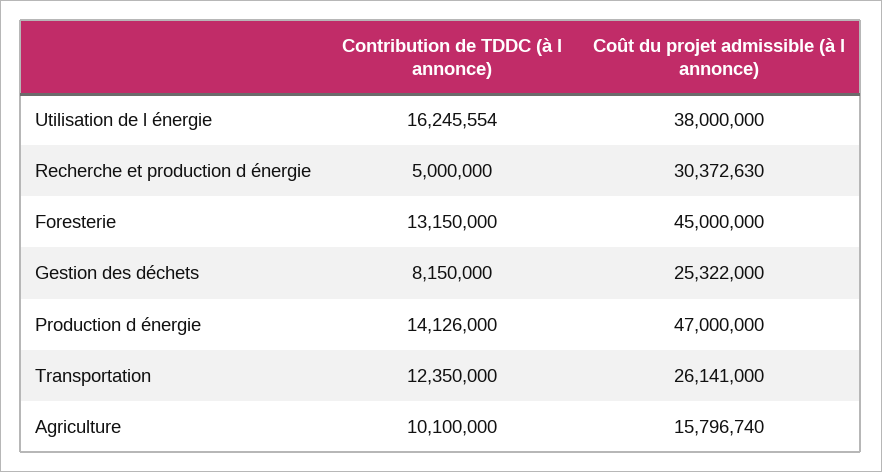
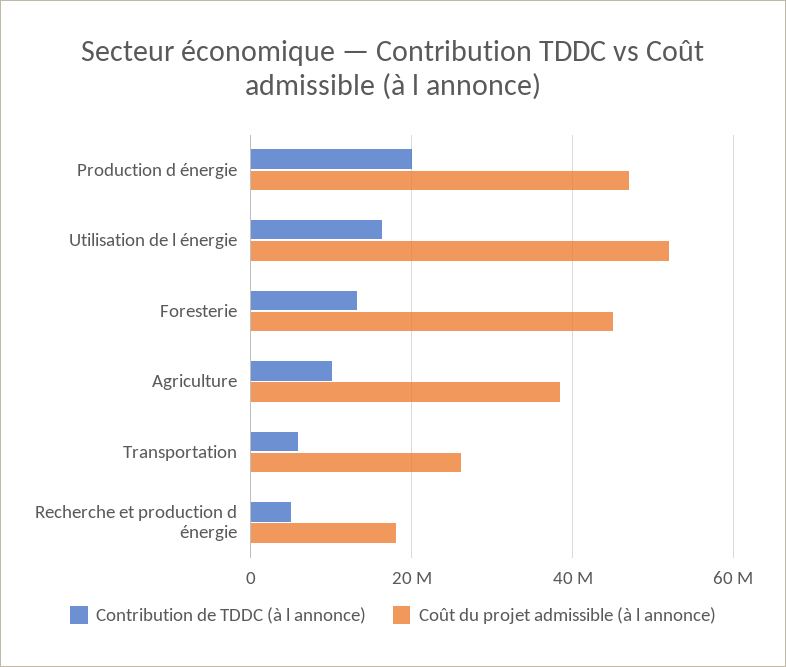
Coût du projet admissible (à l annonce), Utilisation de l énergie: 38000000 -> 52000000
Coût du projet admissible (à l annonce), Recherche et production d énergie: 30372630 -> 18000000
Contribution de TDDC (à l annonce), Gestion des déchets: 8150000 -> none
Coût du projet admissible (à l annonce), Gestion des déchets: 25322000 -> none
Contribution de TDDC (à l annonce), Production d énergie: 14126000 -> 20000000
Contribution de TDDC (à l annonce), Transportation: 12350000 -> 6000000
Coût du projet admissible (à l annonce), Agriculture: 15796740 -> 38000000

